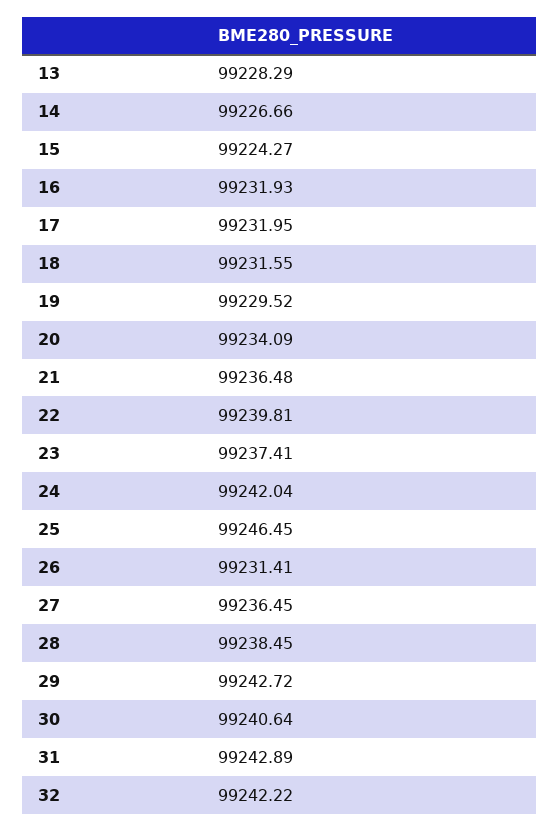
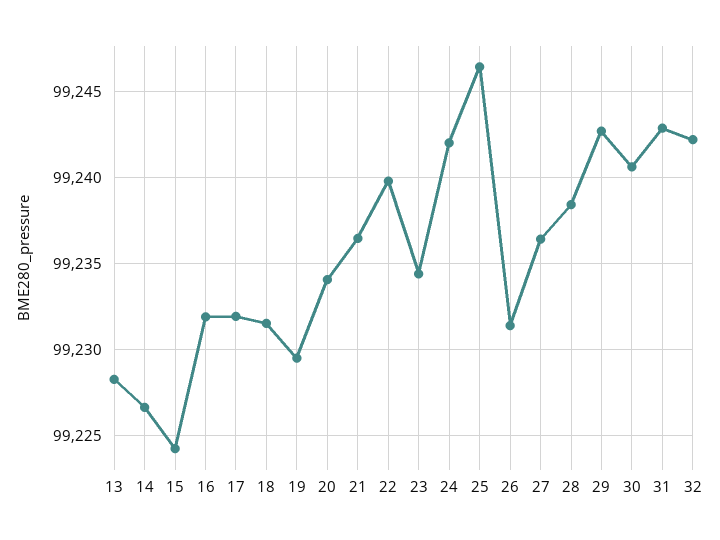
23: 99237.41 -> 99234.5

